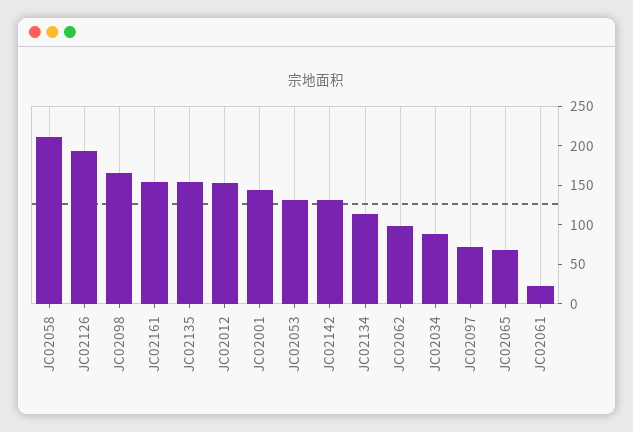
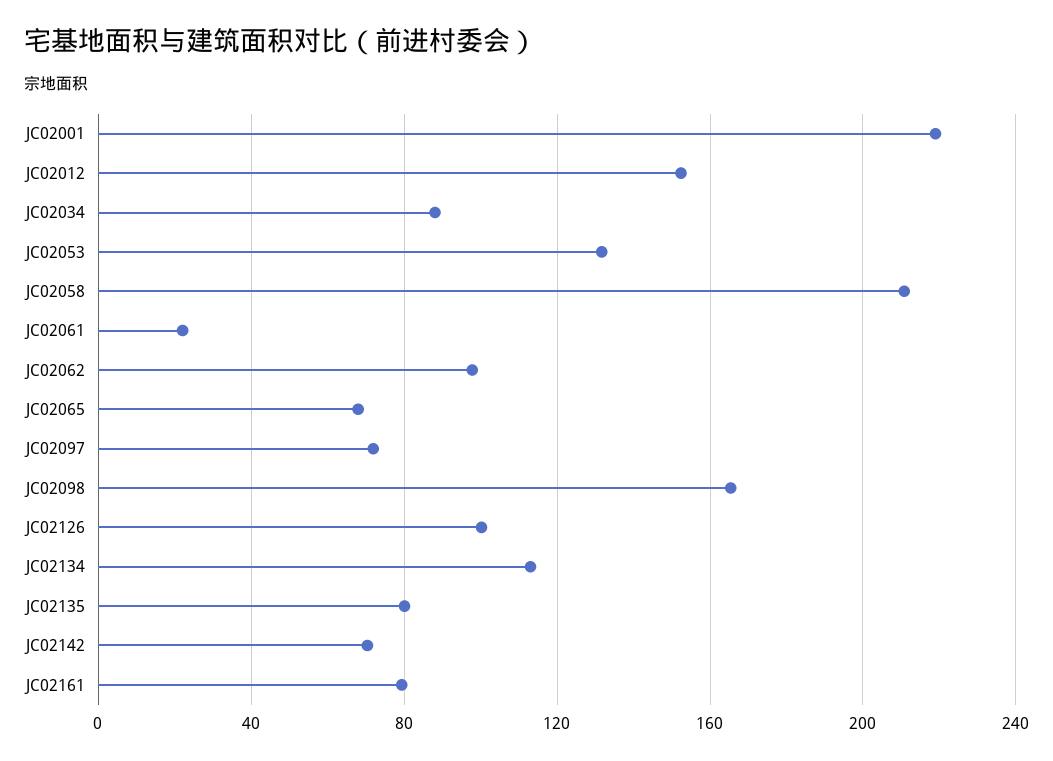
JC02126: 200 -> 100
JC02161: 150 -> 80
JC02135: 150 -> 80
JC02001: 150 -> 220
JC02142: 125 -> 70

